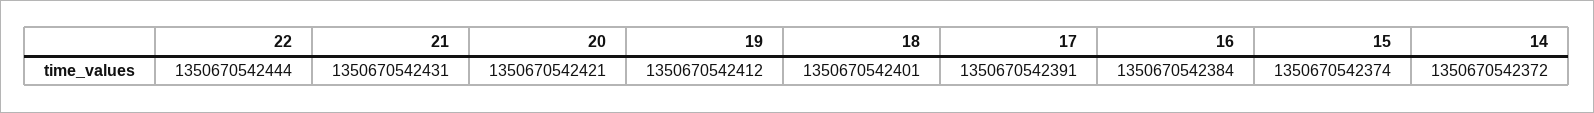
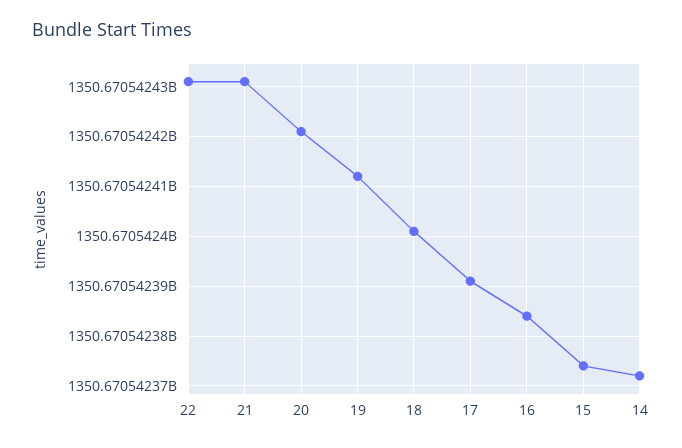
22: 1350670542444 -> 1350670542430

